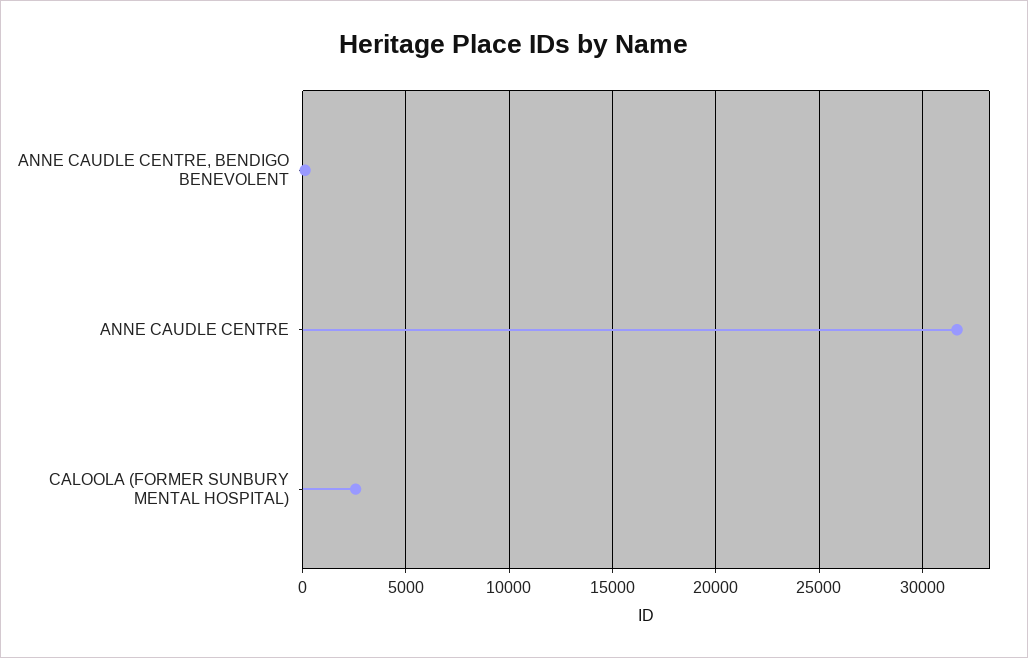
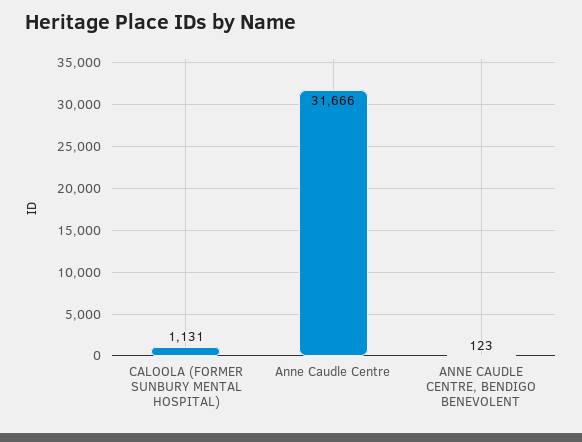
CALOOLA (FORMER SUNBURY MENTAL HOSPITAL): 2500 -> 1131

